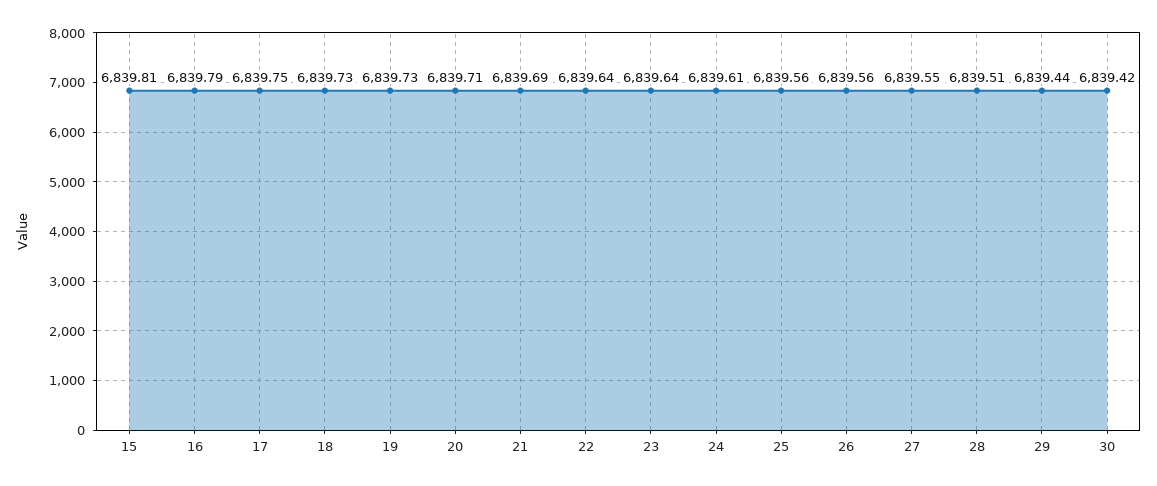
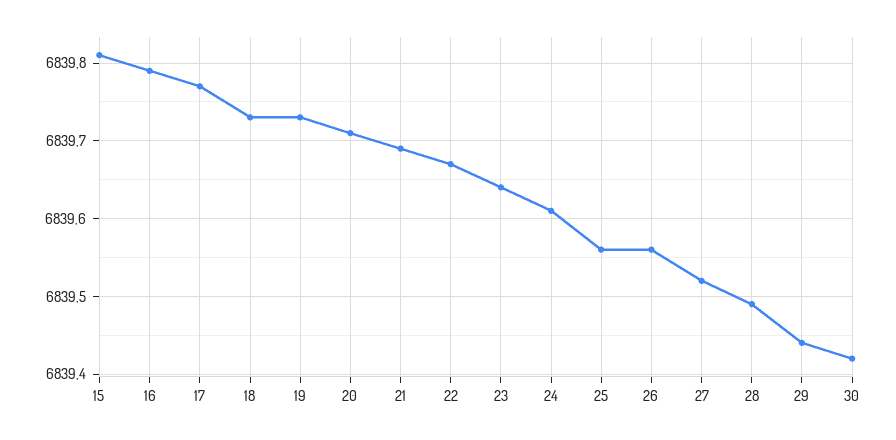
17: 6839.75 -> 6839.77
22: 6839.64 -> 6839.67
27: 6839.55 -> 6839.52
28: 6839.51 -> 6839.49

